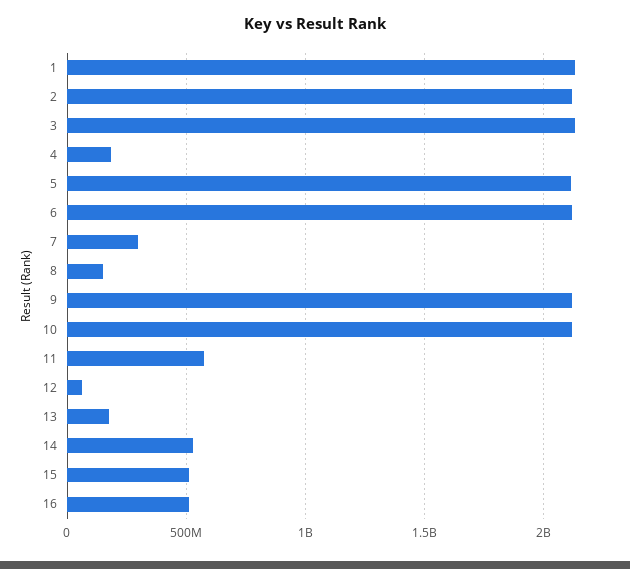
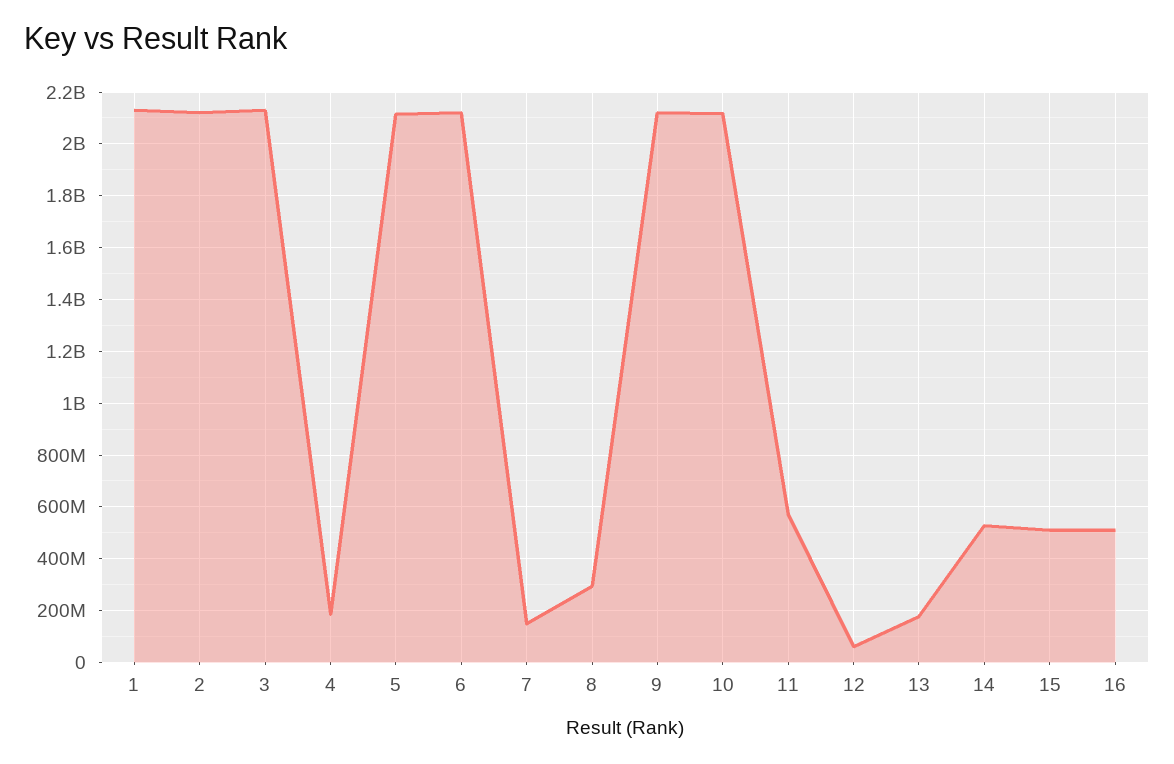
7: 300000000 -> 150000000
8: 150000000 -> 300000000

